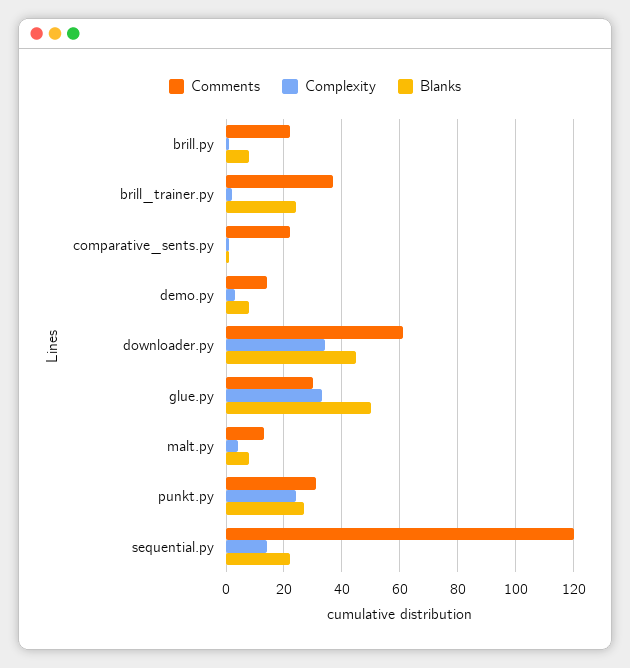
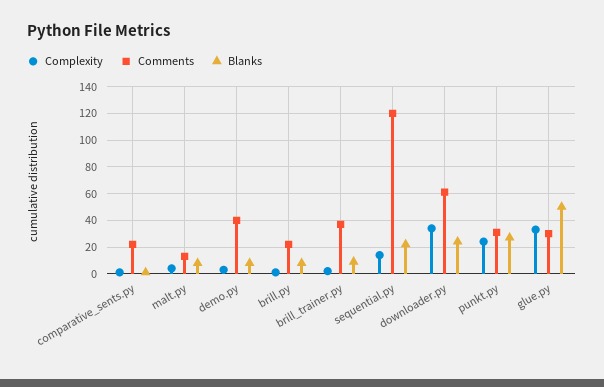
Blanks, brill_trainer.py: 25 -> 10
Comments, demo.py: 15 -> 40
Blanks, downloader.py: 45 -> 25

